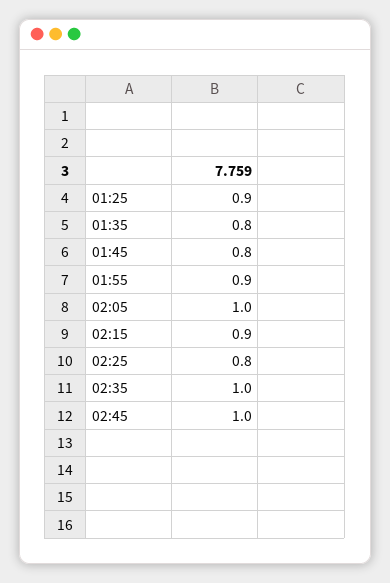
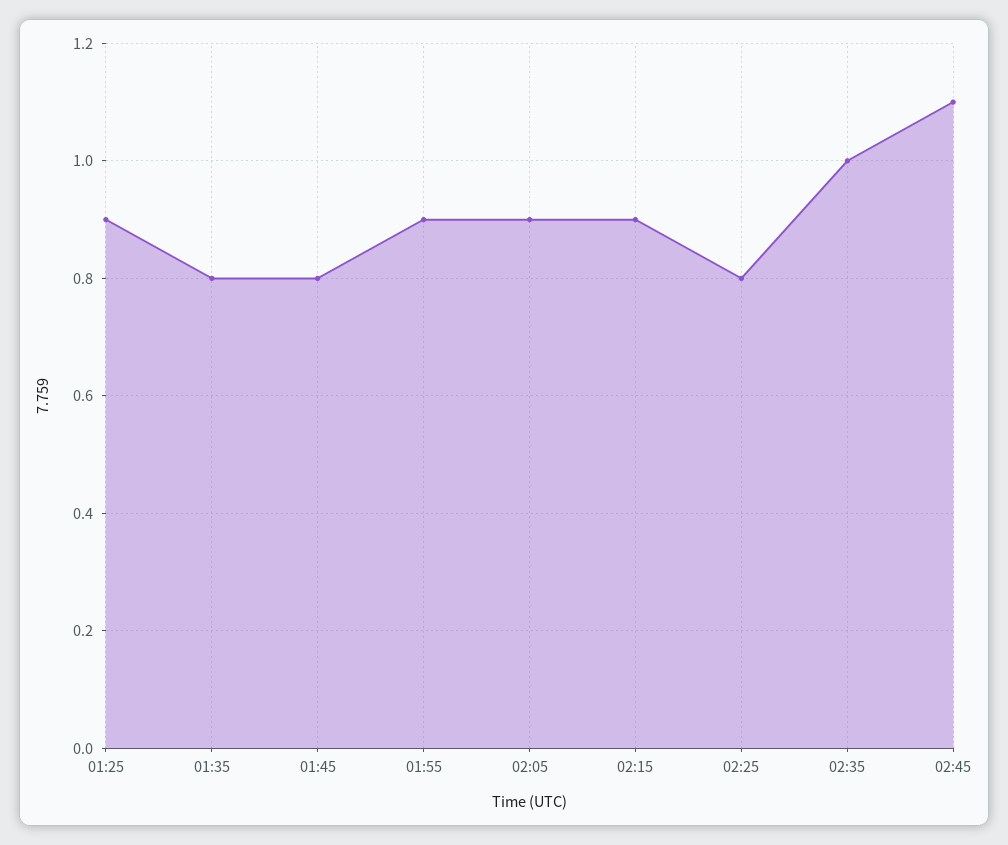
02:05: 1 -> 0.9
02:45: 1 -> 1.1

